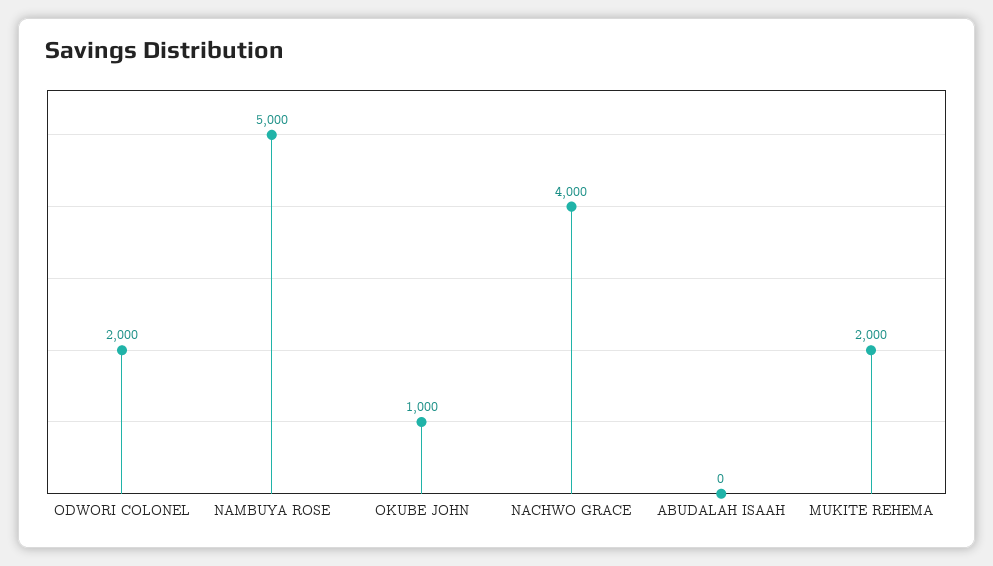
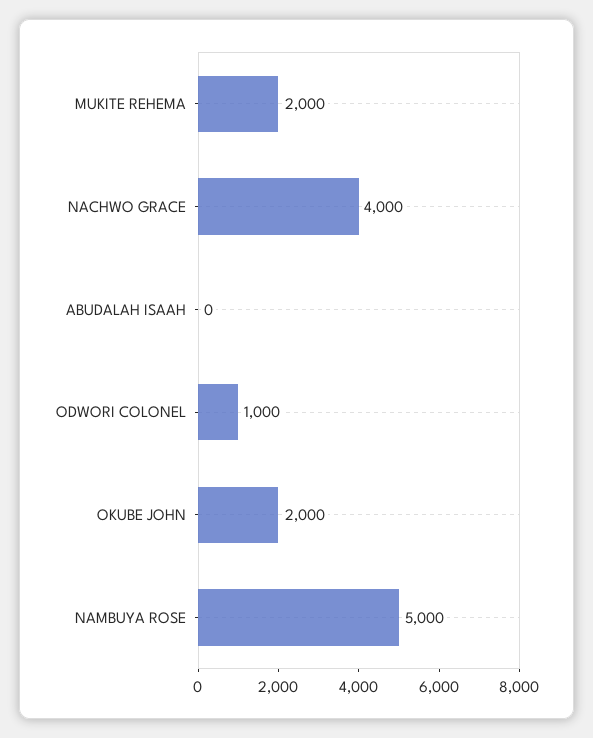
ODWORI COLONEL: 2000 -> 1000
OKUBE JOHN: 1000 -> 2000

